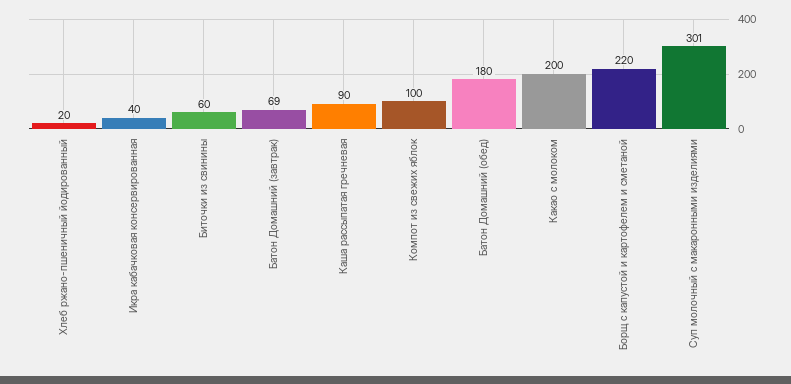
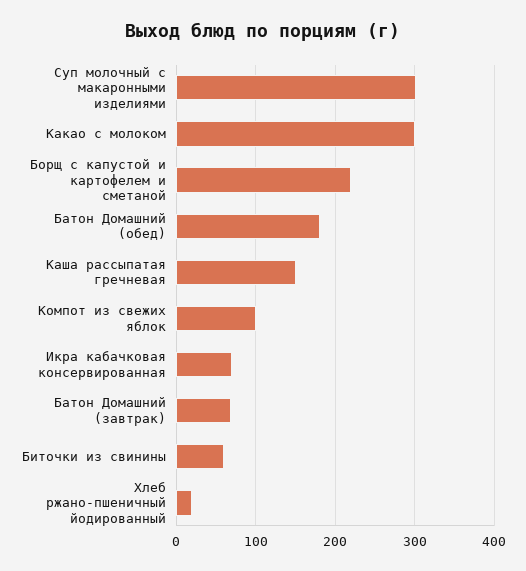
Икра кабачковая консервированная: 40 -> 70
Каша рассыпатая гречневая: 90 -> 150
Какао с молоком: 200 -> 300

